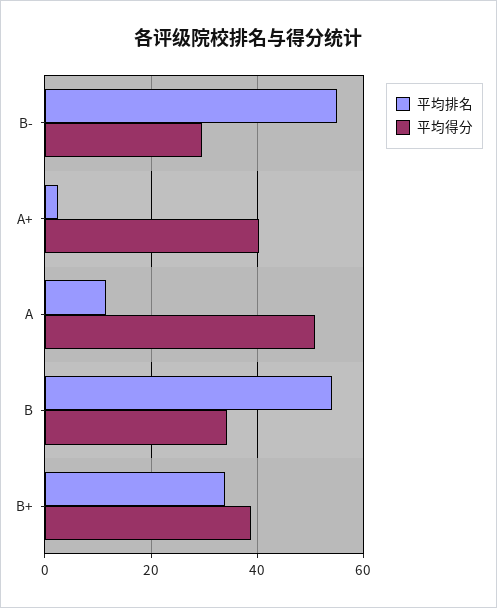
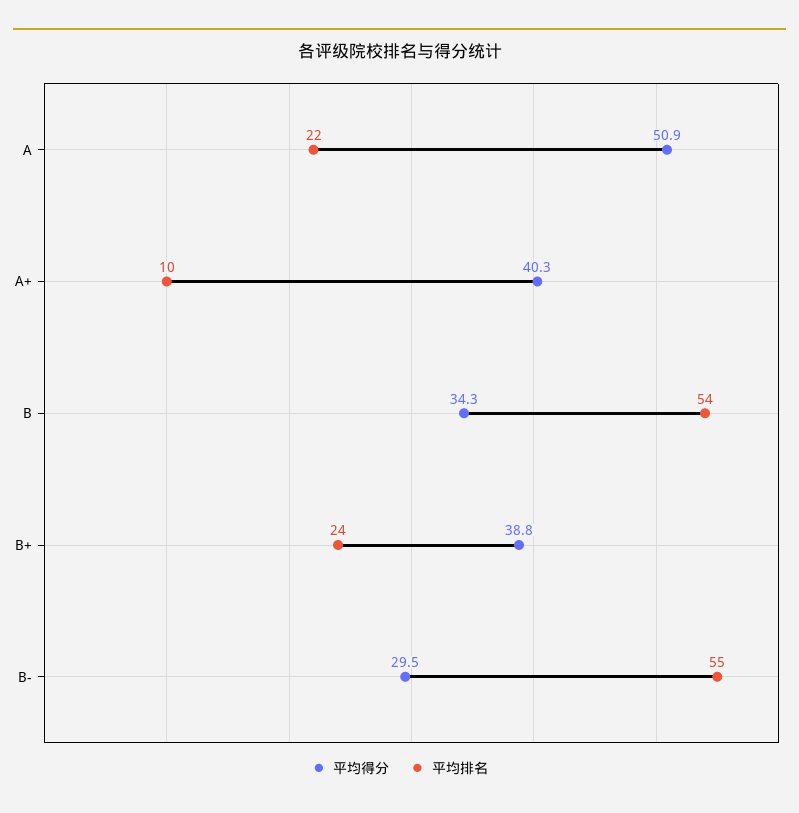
平均排名, A+: 2 -> 10
平均排名, A: 12 -> 22
平均排名, B+: 34 -> 24

